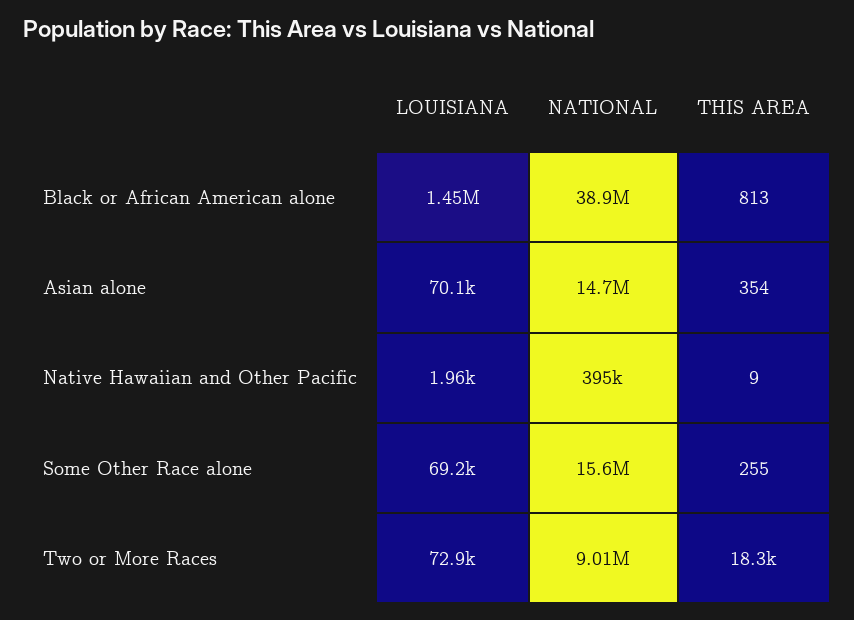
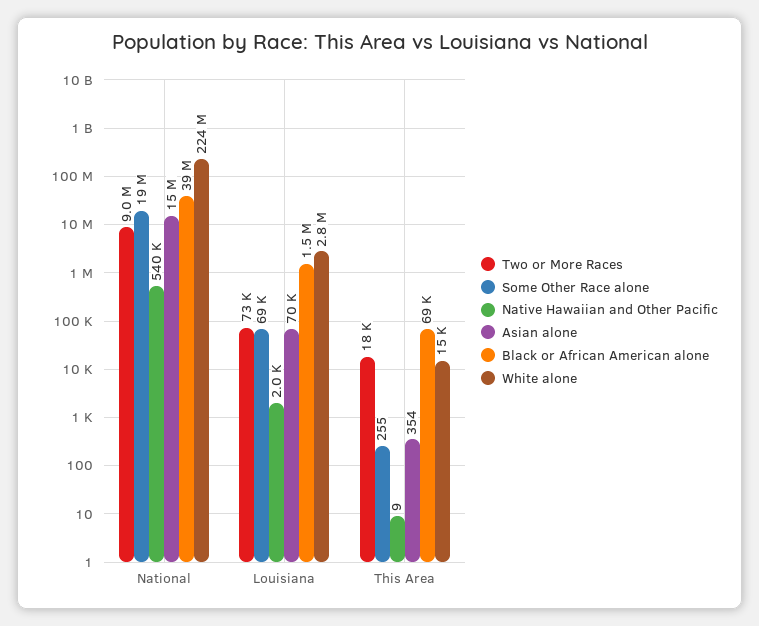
Black or African American alone, THIS AREA: 813 -> 69000
Native Hawaiian and Other Pacific, NATIONAL: 395000 -> 540000
Some Other Race alone, NATIONAL: 15600000 -> 19000000
White alone, NATIONAL: none -> 224000000
White alone, LOUISIANA: none -> 2800000
White alone, THIS AREA: none -> 15000

